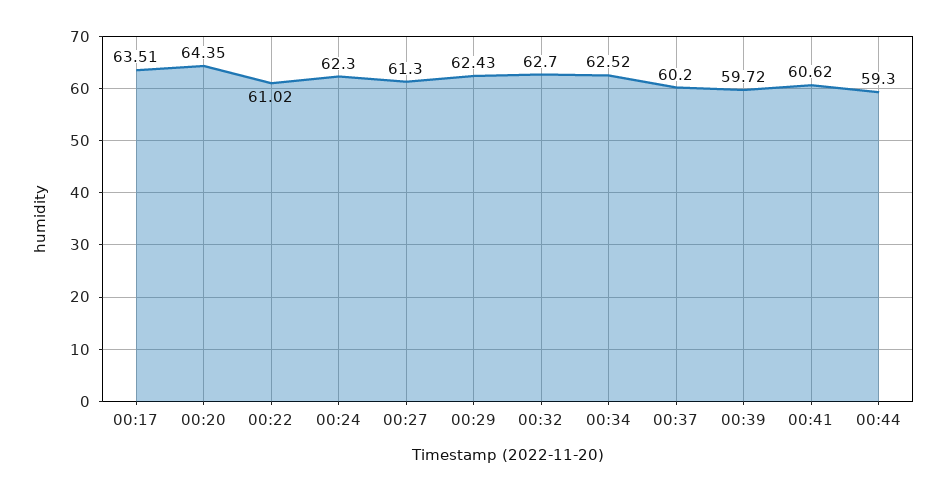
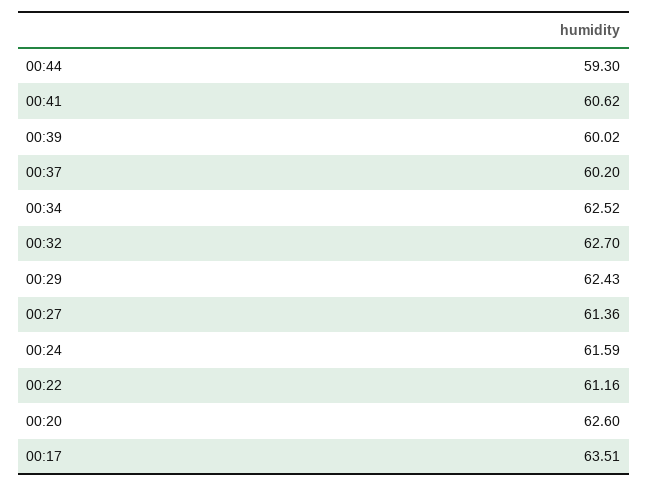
00:20: 64.35 -> 62.6
00:22: 61.02 -> 61.16
00:24: 62.3 -> 61.59
00:27: 61.3 -> 61.36
00:39: 59.72 -> 60.02

